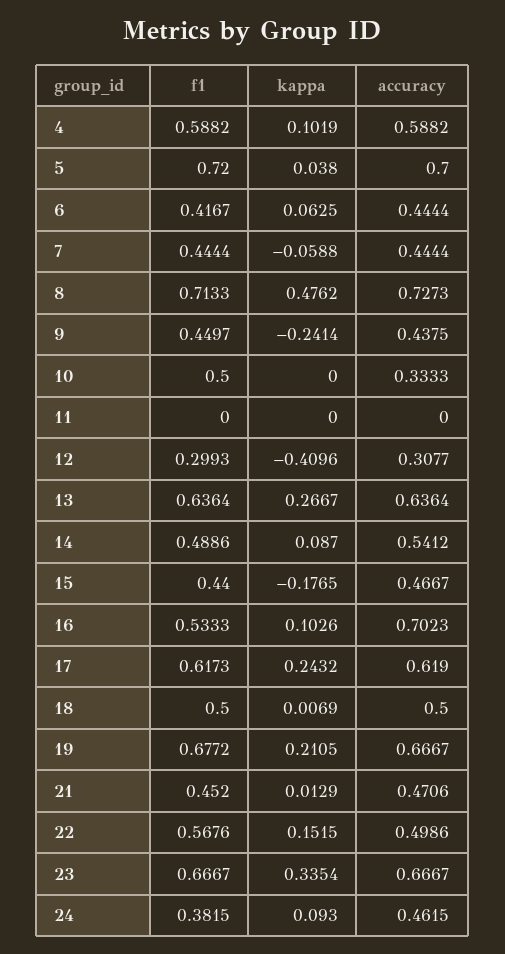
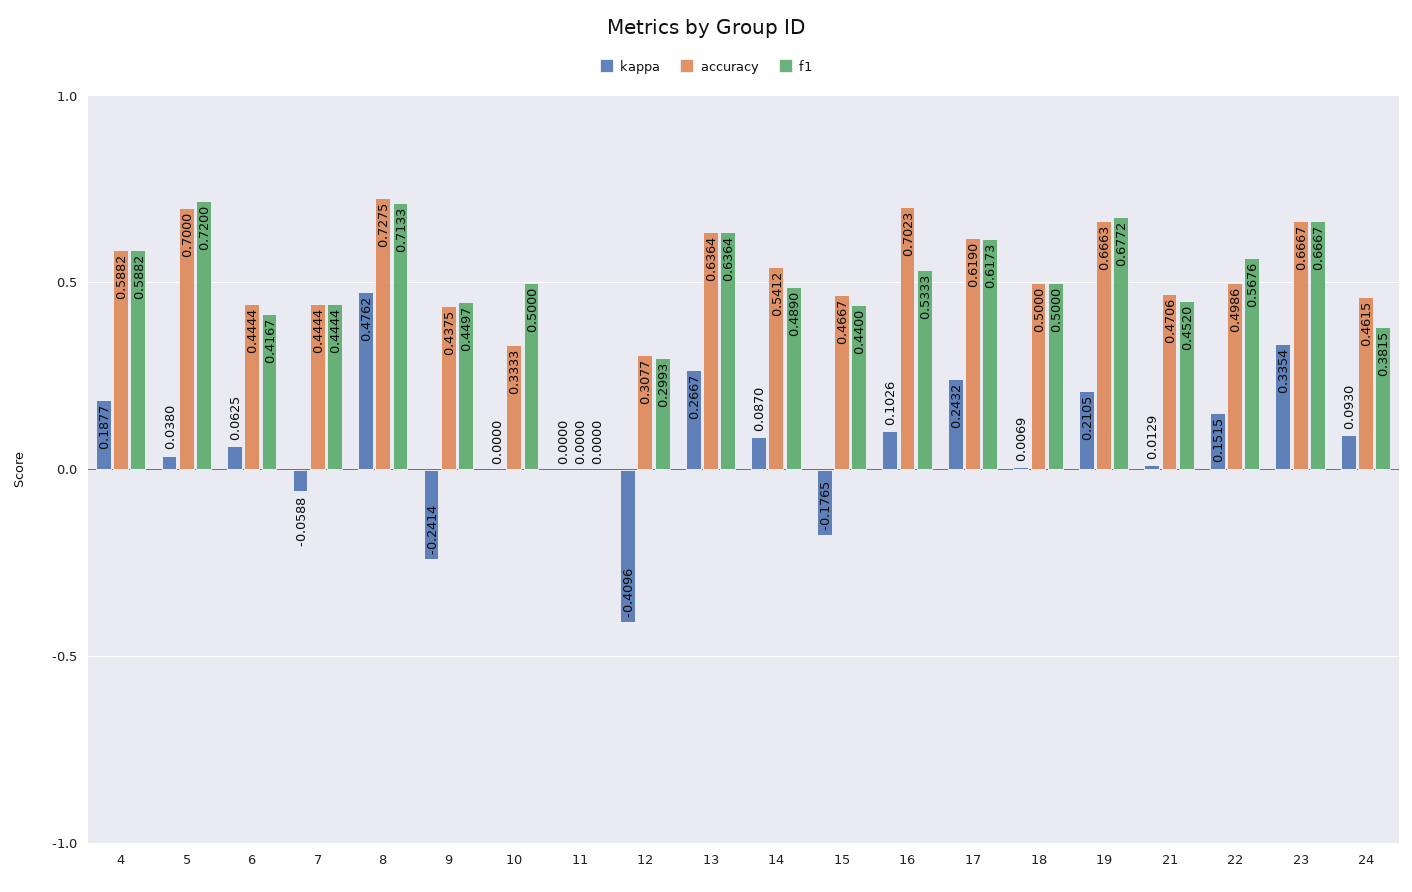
kappa, 4: 0.1019 -> 0.1877
accuracy, 8: 0.7273 -> 0.7275
f1, 14: 0.4886 -> 0.489
accuracy, 19: 0.6667 -> 0.6663

